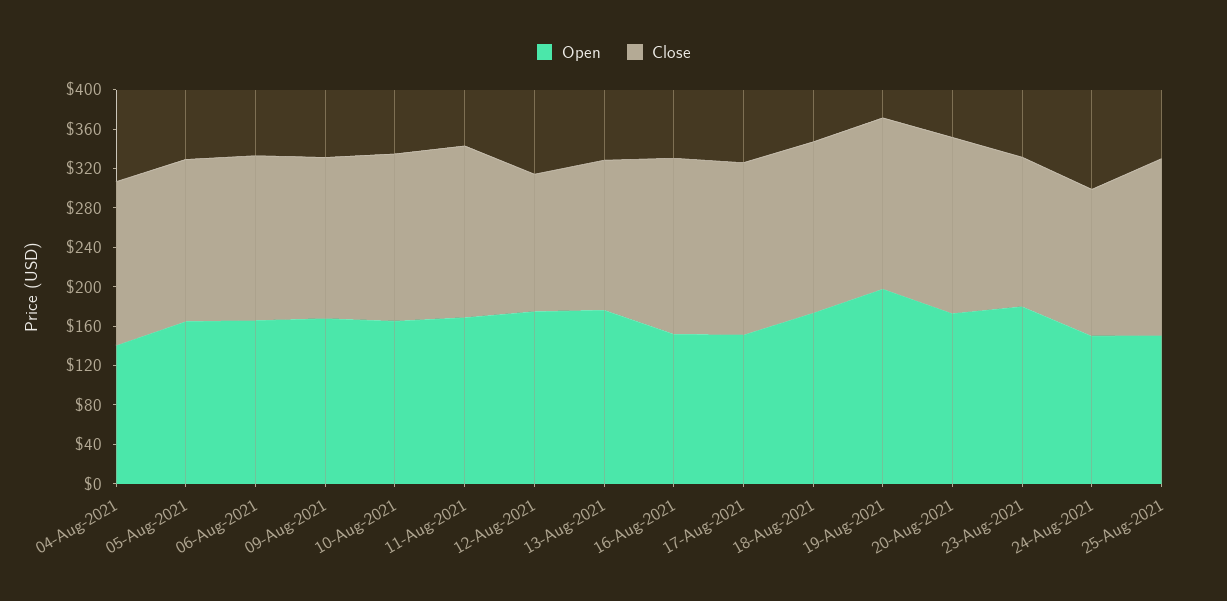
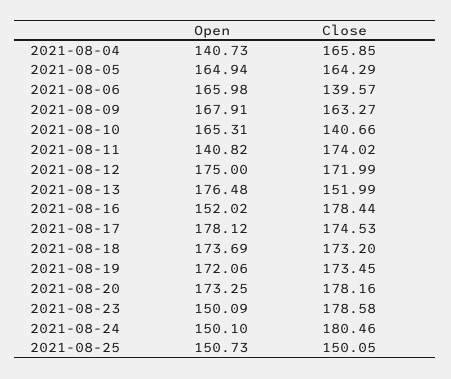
Close, 06-Aug-2021: 170 -> 139.57
Close, 10-Aug-2021: 170 -> 140.66
Open, 11-Aug-2021: 170 -> 140.82
Close, 12-Aug-2021: 140 -> 171.99
Open, 17-Aug-2021: 150 -> 178.12
Open, 19-Aug-2021: 200 -> 172.06
Open, 23-Aug-2021: 180 -> 150.09
Close, 23-Aug-2021: 150 -> 178.58
Close, 24-Aug-2021: 150 -> 180.46
Close, 25-Aug-2021: 180 -> 150.05

